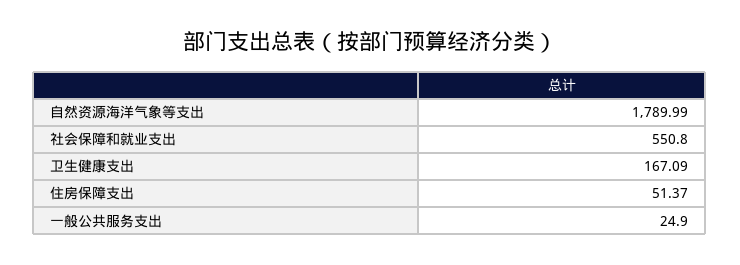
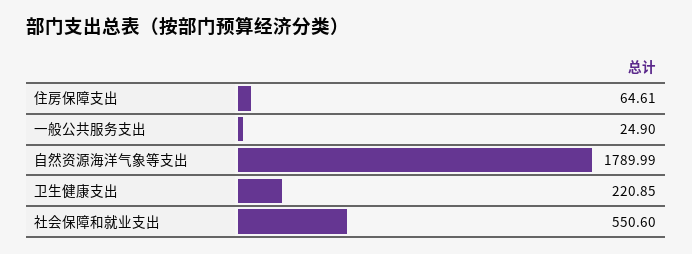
社会保障和就业支出: 550.8 -> 550.6
卫生健康支出: 167.09 -> 220.85
住房保障支出: 51.37 -> 64.61

